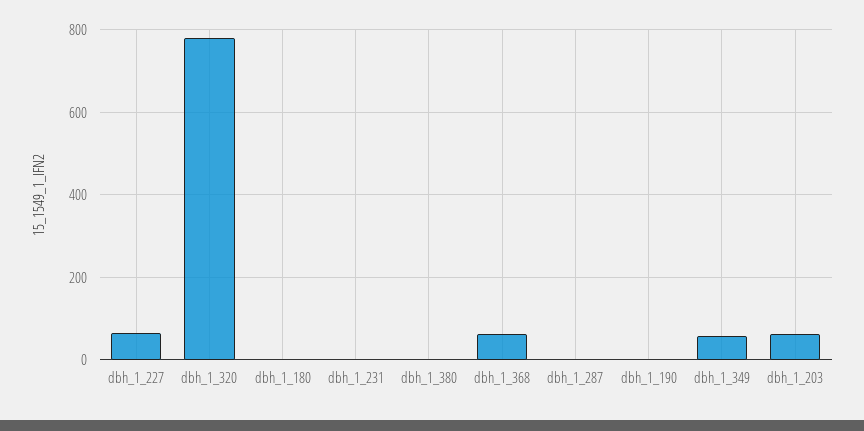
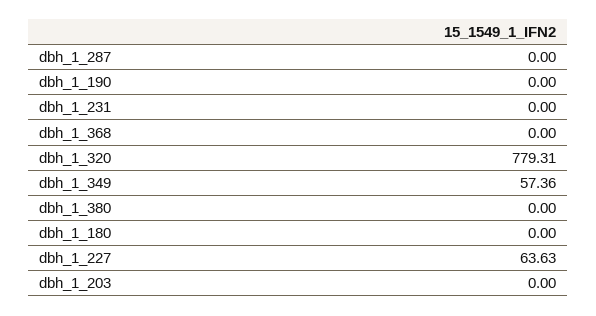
dbh_1_368: 60 -> 0
dbh_1_203: 60 -> 0

